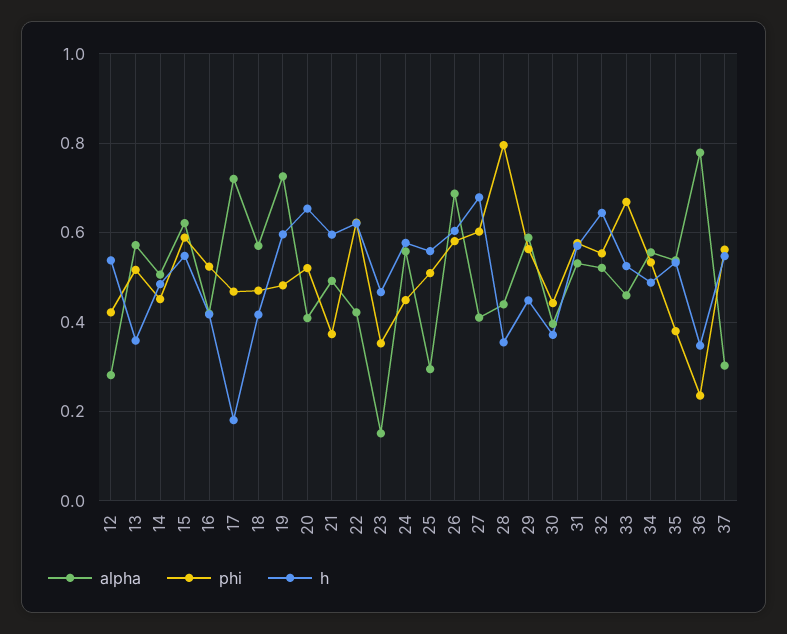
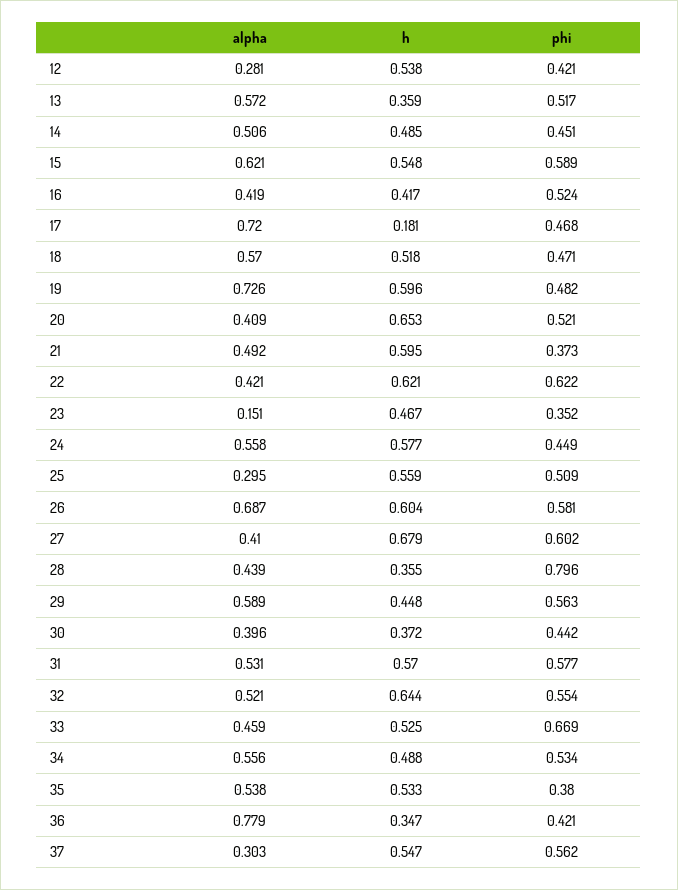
h, 18: 0.42 -> 0.518
phi, 36: 0.24 -> 0.421

